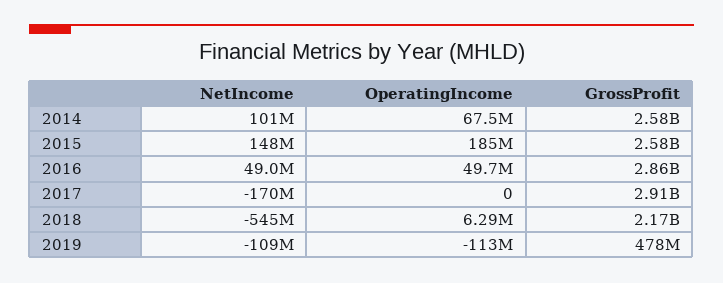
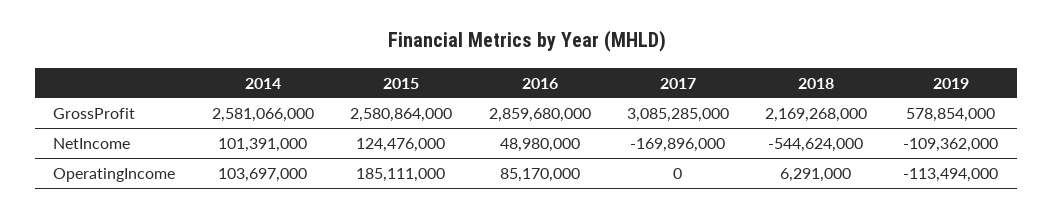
OperatingIncome, 2014: 67500000 -> 103697000
NetIncome, 2015: 148000000 -> 124476000
OperatingIncome, 2016: 49700000 -> 85170000
GrossProfit, 2017: 2910000000 -> 3085285000
GrossProfit, 2019: 478000000 -> 578854000

